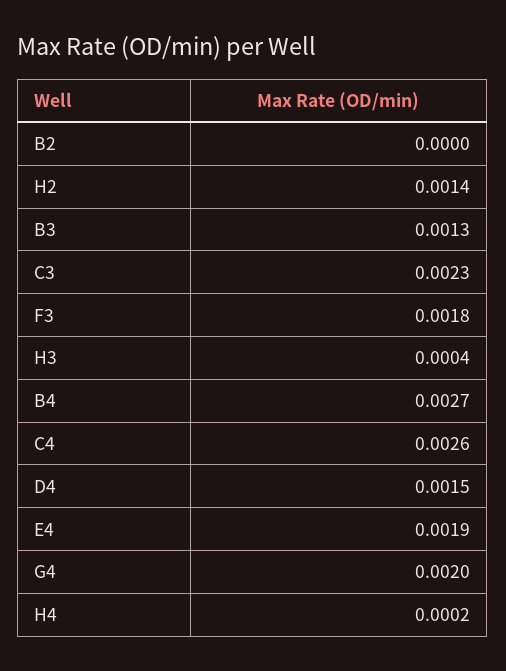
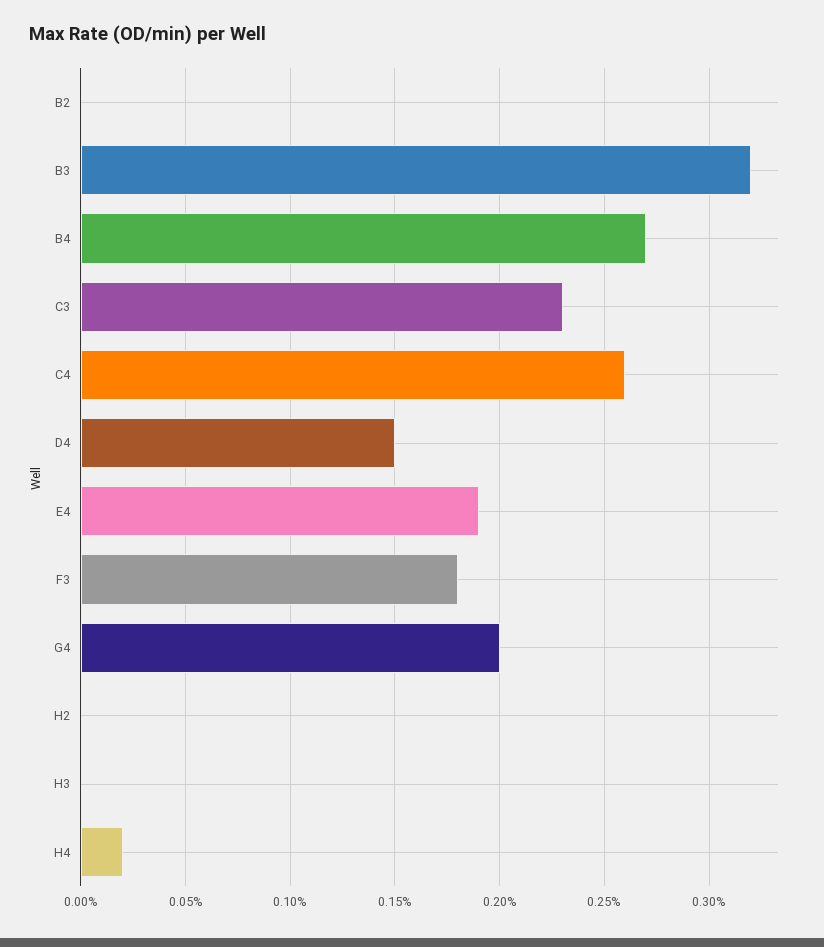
H2: 0.0014 -> 0
B3: 0.0013 -> 0.0032
H3: 0.0004 -> 0

